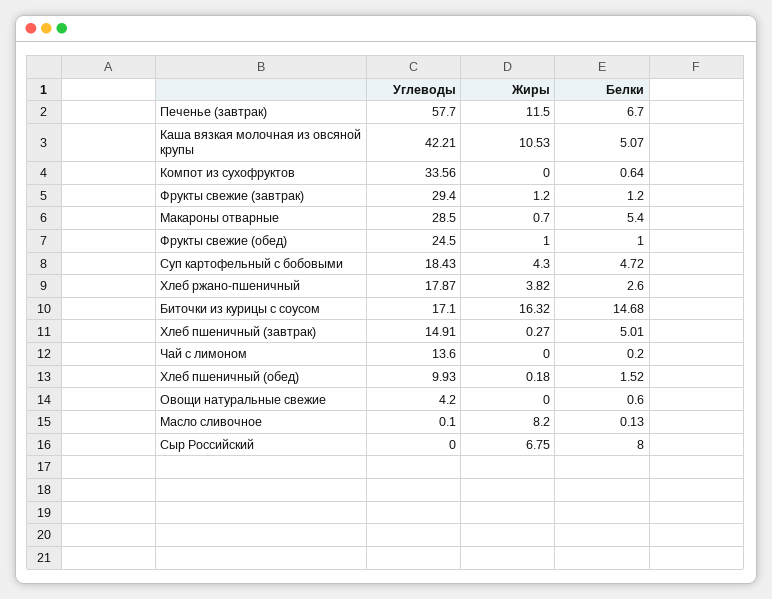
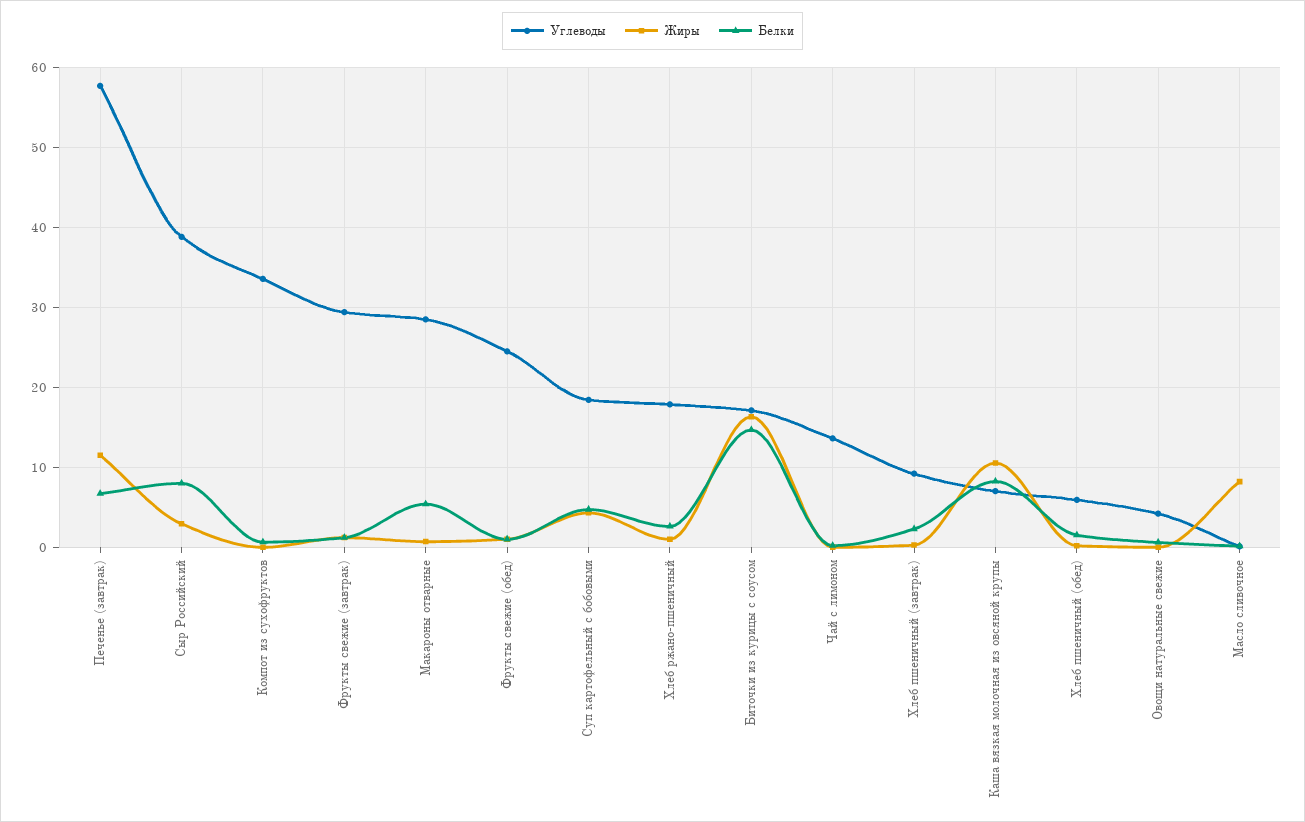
Углеводы, Каша вязкая молочная из овсяной крупы: 42.21 -> 7
Белки, Каша вязкая молочная из овсяной крупы: 5.07 -> 8
Жиры, Хлеб ржано-пшеничный: 3.82 -> 1
Углеводы, Хлеб пшеничный (завтрак): 14.91 -> 9
Белки, Хлеб пшеничный (завтрак): 5.01 -> 2
Углеводы, Хлеб пшеничный (обед): 9.93 -> 6
Углеводы, Сыр Российский: 0 -> 39
Жиры, Сыр Российский: 6.75 -> 3

